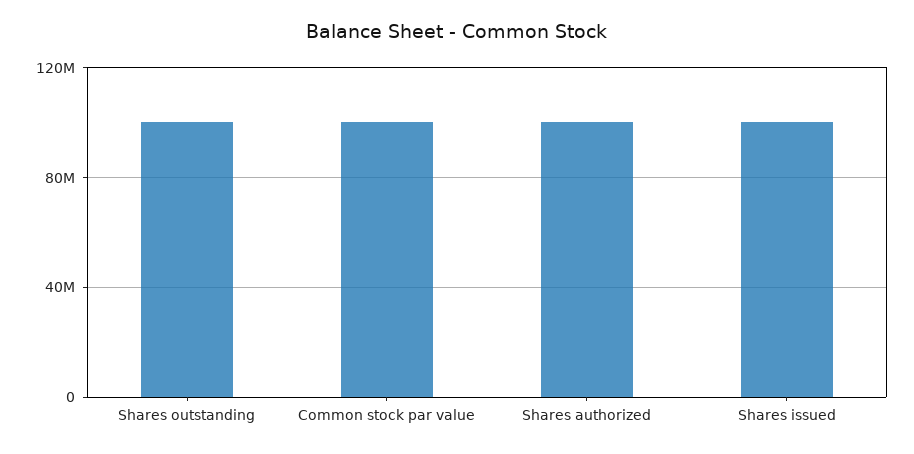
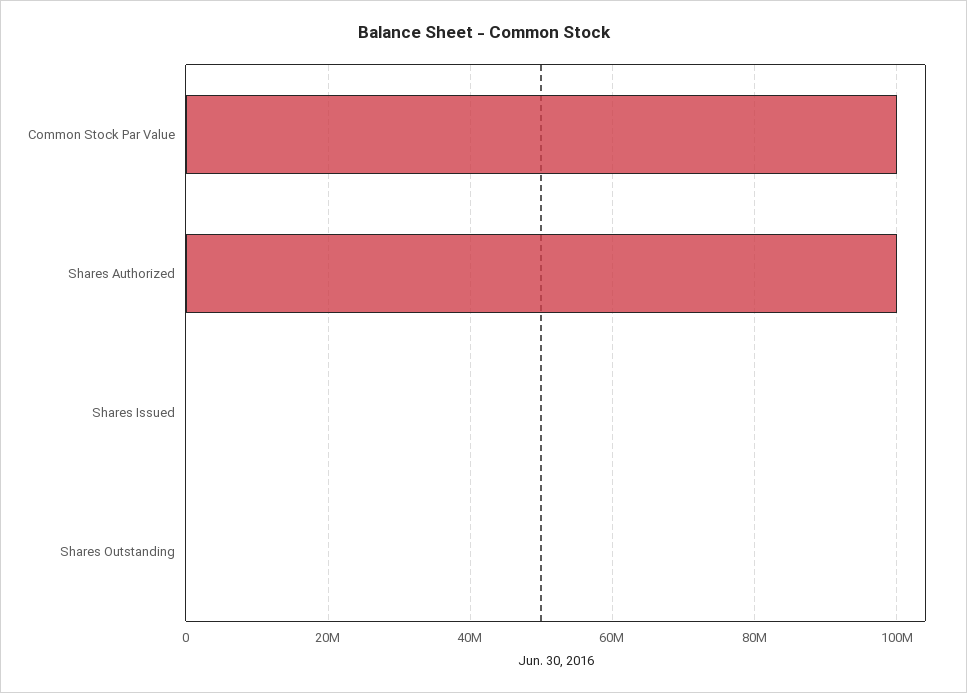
Shares outstanding: 100000000 -> 0
Shares issued: 100000000 -> 0

